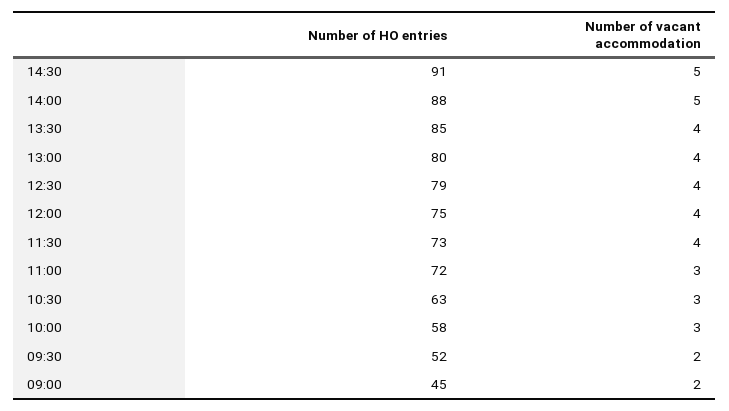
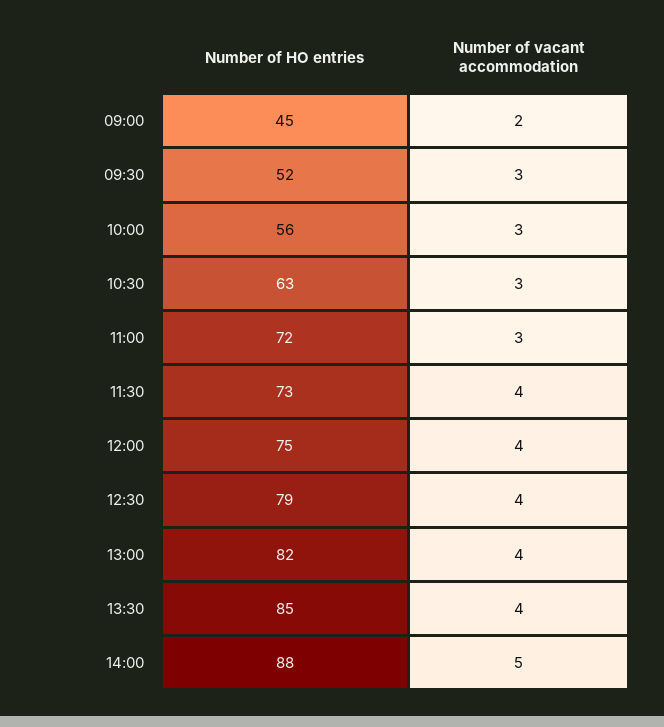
Number of HO entries, 14:30: 91 -> none
Number of vacant accommodation, 14:30: 5 -> none
Number of HO entries, 13:00: 80 -> 82
Number of HO entries, 10:00: 58 -> 56
Number of vacant accommodation, 09:30: 2 -> 3

